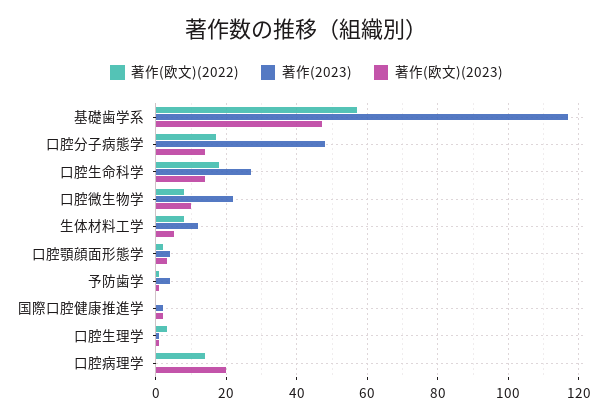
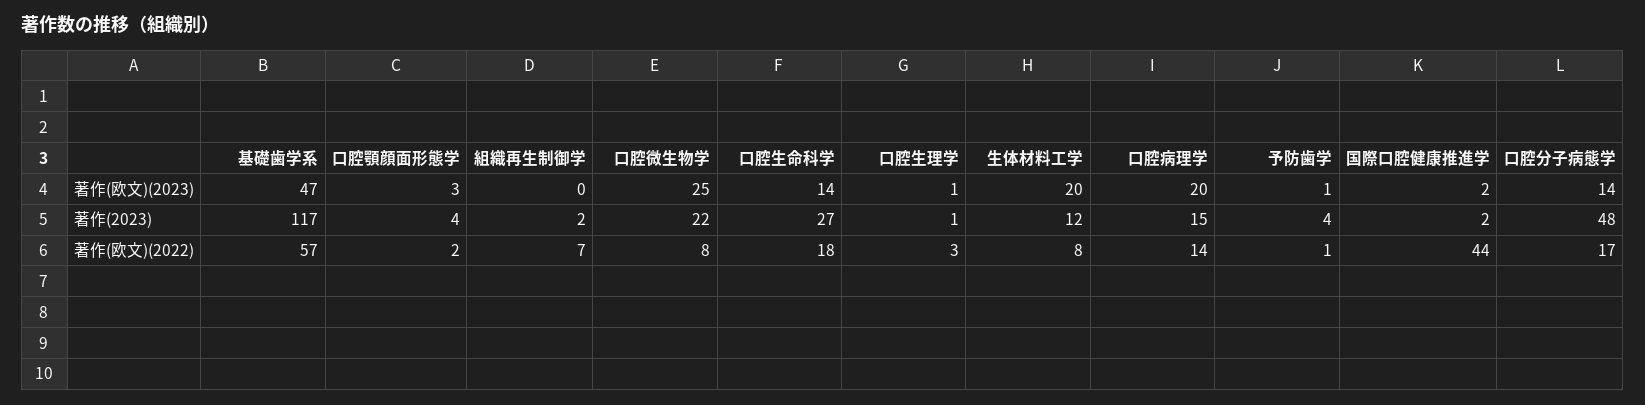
著作(欧文)(2023), 口腔微生物学: 10 -> 25
著作(欧文)(2023), 生体材料工学: 5 -> 20
著作(欧文)(2022), 国際口腔健康推進学: 0 -> 44
著作(2023), 口腔病理学: 0 -> 15
著作(欧文)(2023), 組織再生制御学: none -> 0
著作(2023), 組織再生制御学: none -> 2
著作(欧文)(2022), 組織再生制御学: none -> 7

